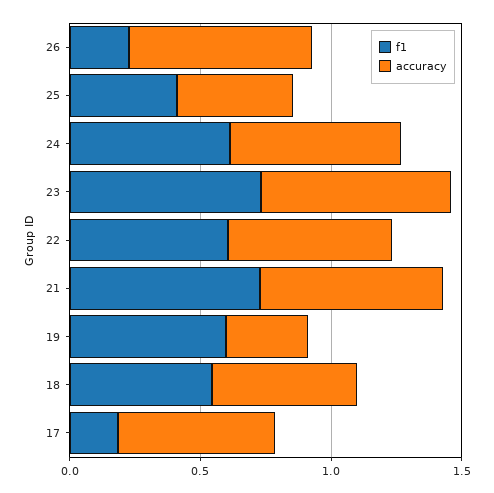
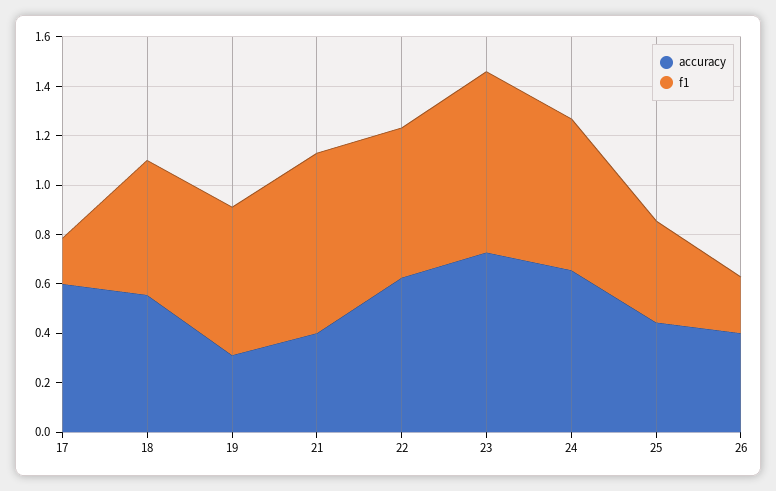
accuracy, 26: 0.7 -> 0.4
accuracy, 21: 0.7 -> 0.4

